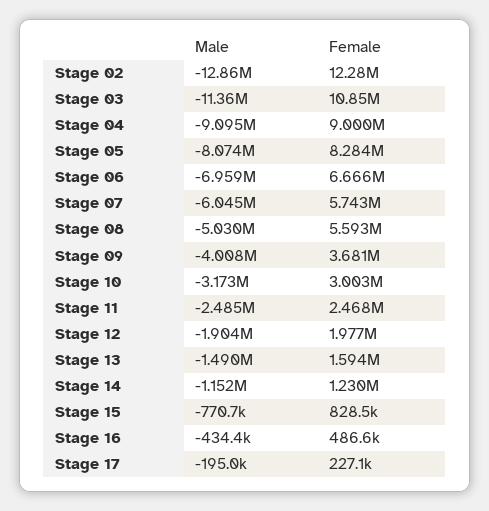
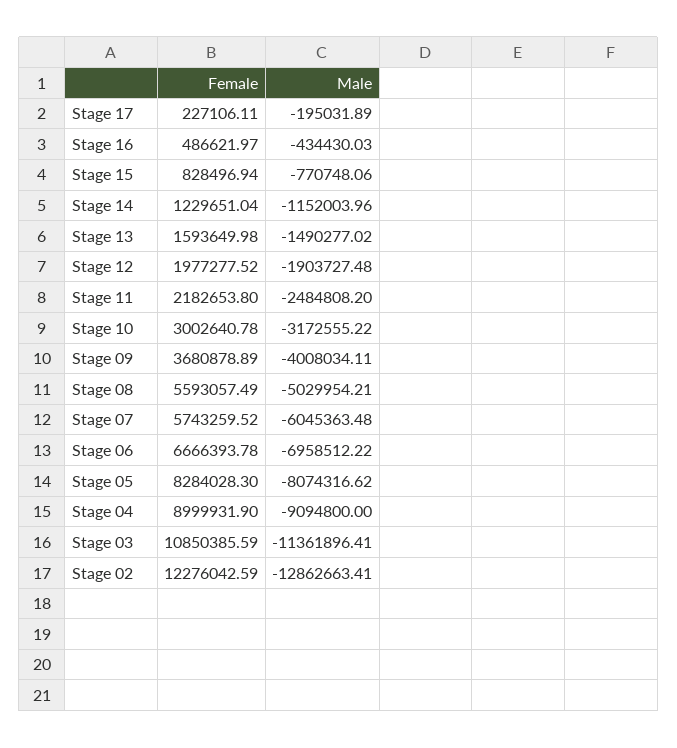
Female, Stage 11: 2468000 -> 2182653.8

